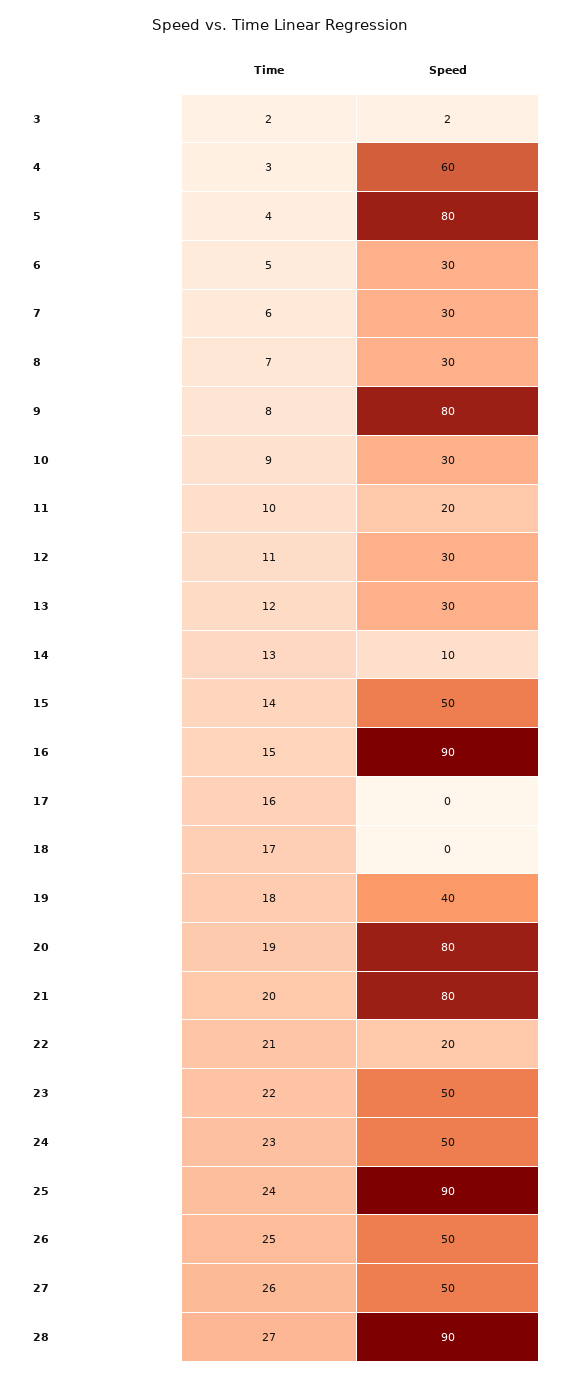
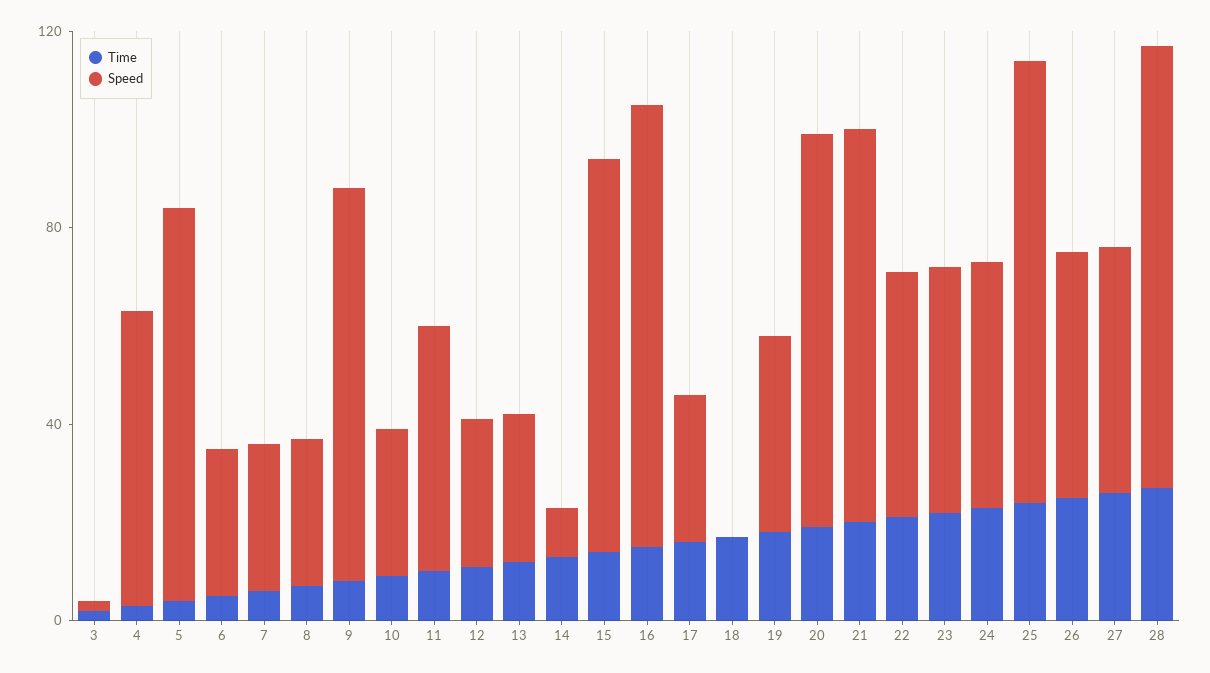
Speed, 11: 20 -> 50
Speed, 15: 50 -> 80
Speed, 17: 0 -> 30
Speed, 22: 20 -> 50

